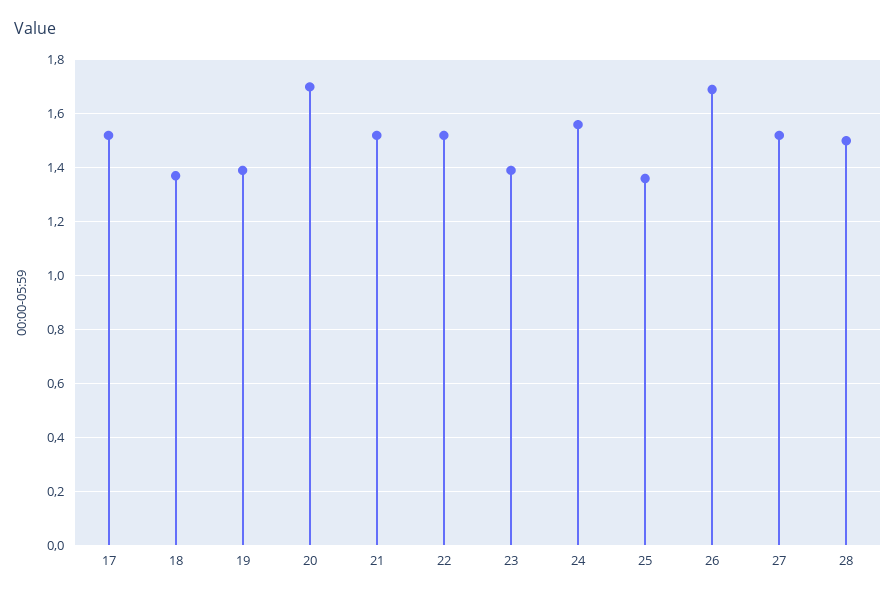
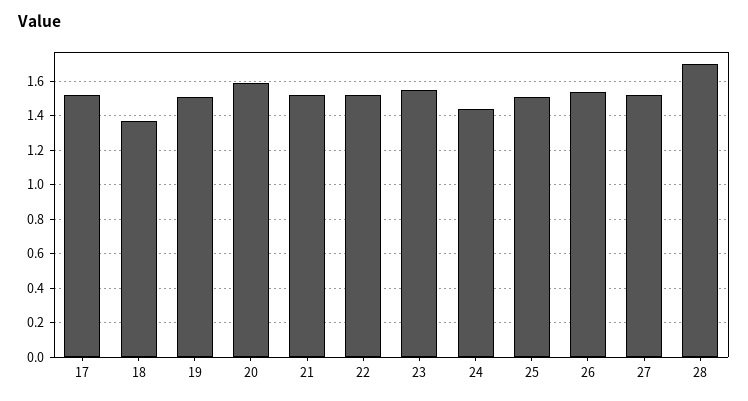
19: 1.4 -> 1.5
20: 1.7 -> 1.6
23: 1.4 -> 1.55
24: 1.55 -> 1.45
25: 1.35 -> 1.5
26: 1.7 -> 1.55
28: 1.5 -> 1.7

